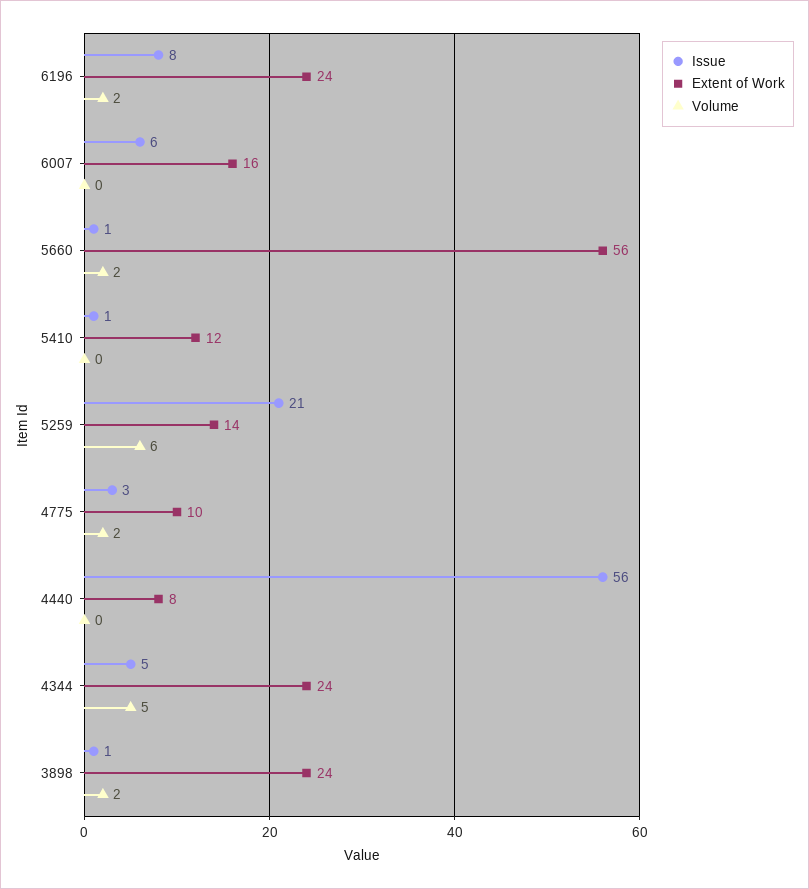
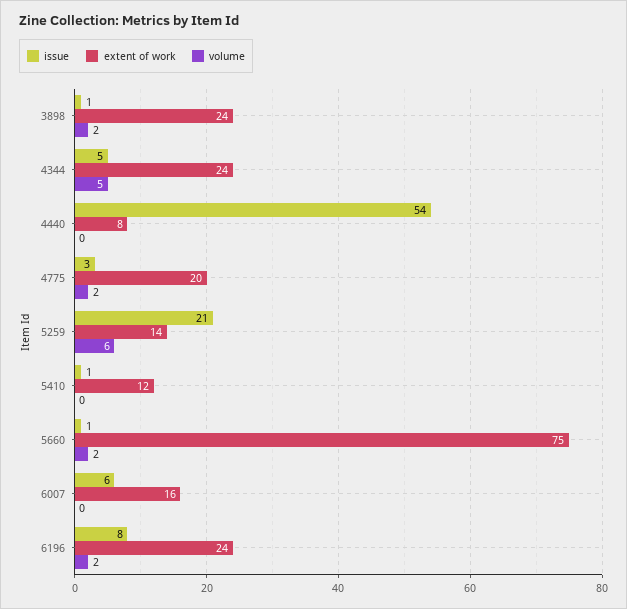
Extent of Work, 5660: 56 -> 75
Extent of Work, 4775: 10 -> 20
Issue, 4440: 56 -> 54

